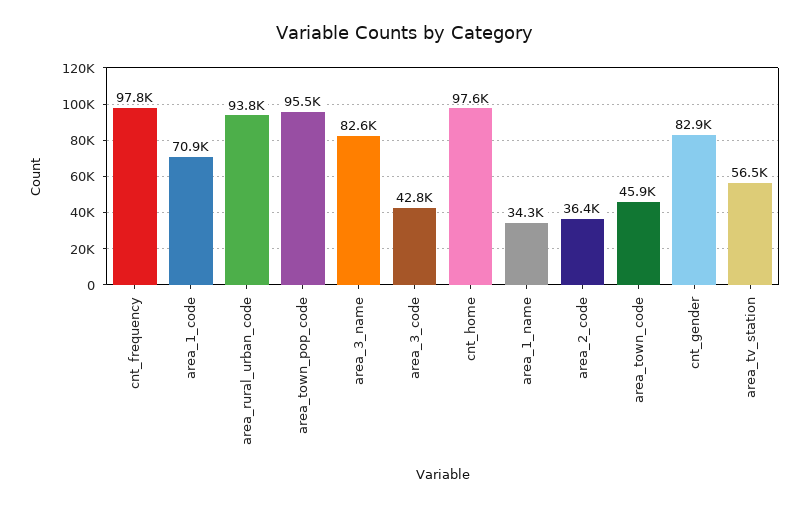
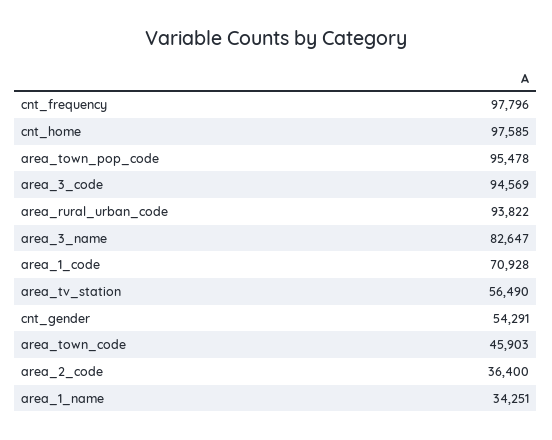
area_3_code: 42800 -> 94569
cnt_gender: 82900 -> 54291

